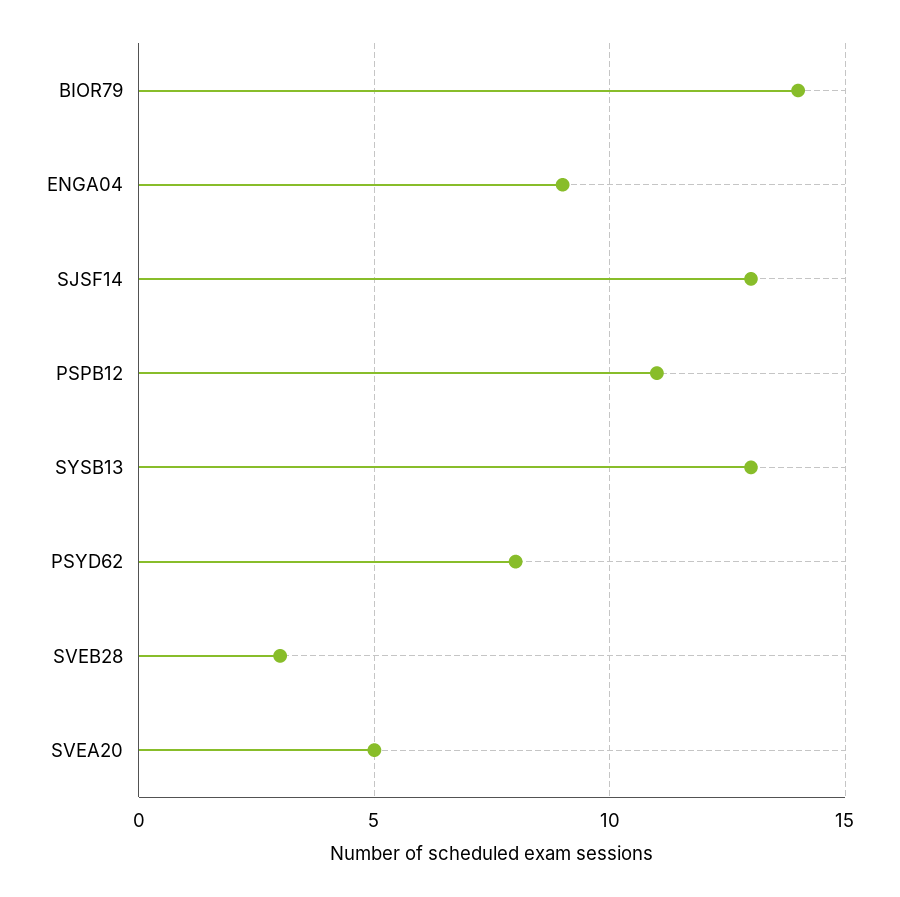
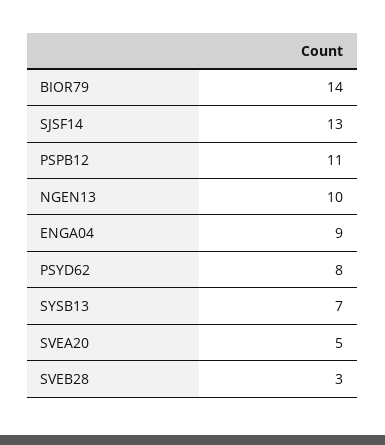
SYSB13: 13 -> 7
NGEN13: none -> 10

